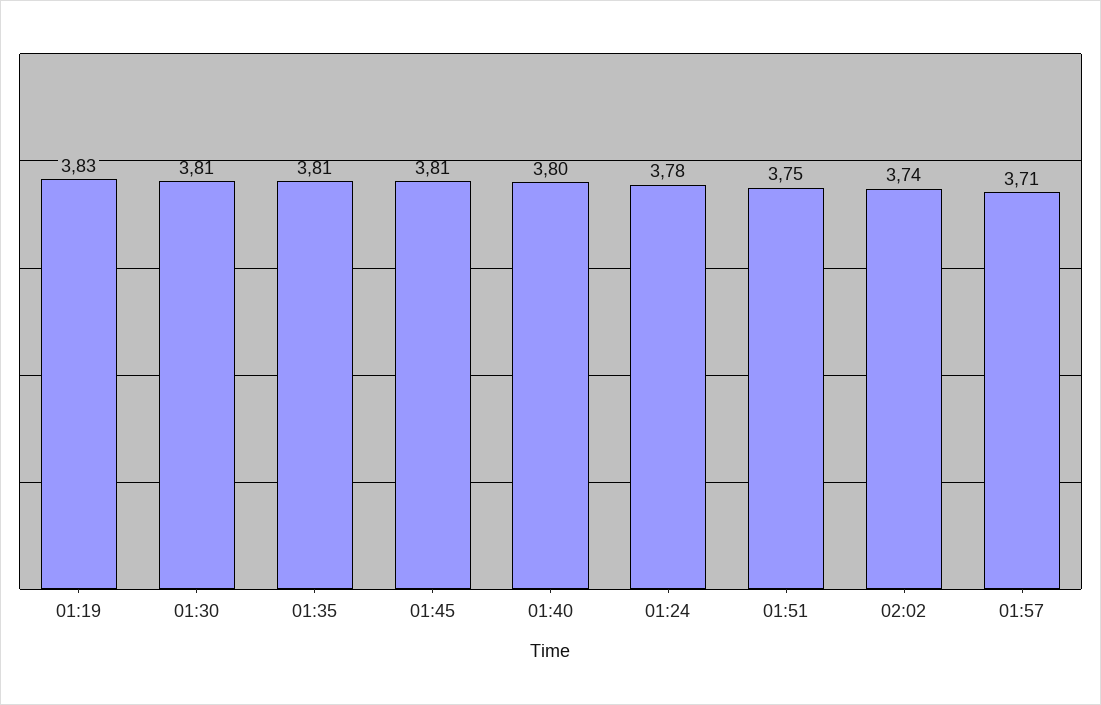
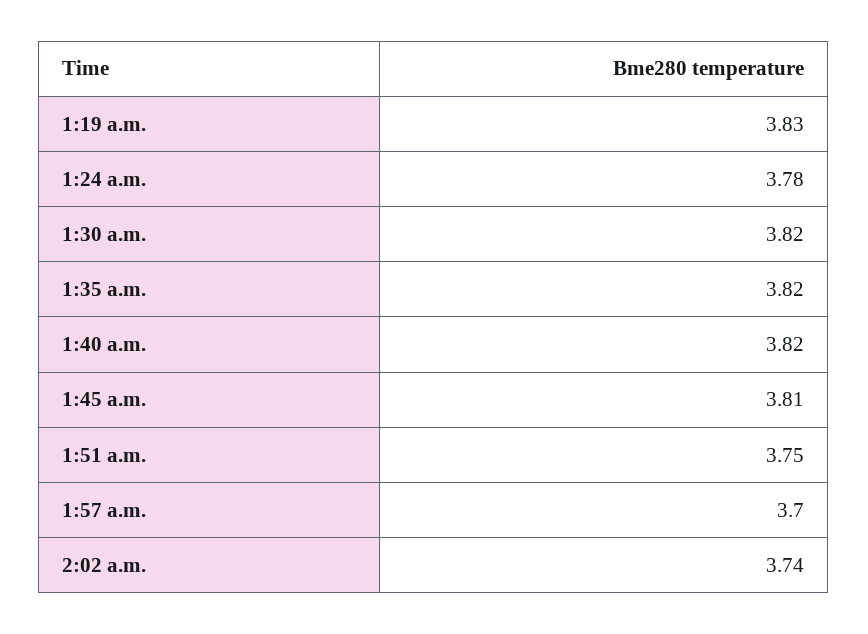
01:30: 3.81 -> 3.82
01:35: 3.81 -> 3.82
01:40: 3.8 -> 3.82
01:57: 3.71 -> 3.7

